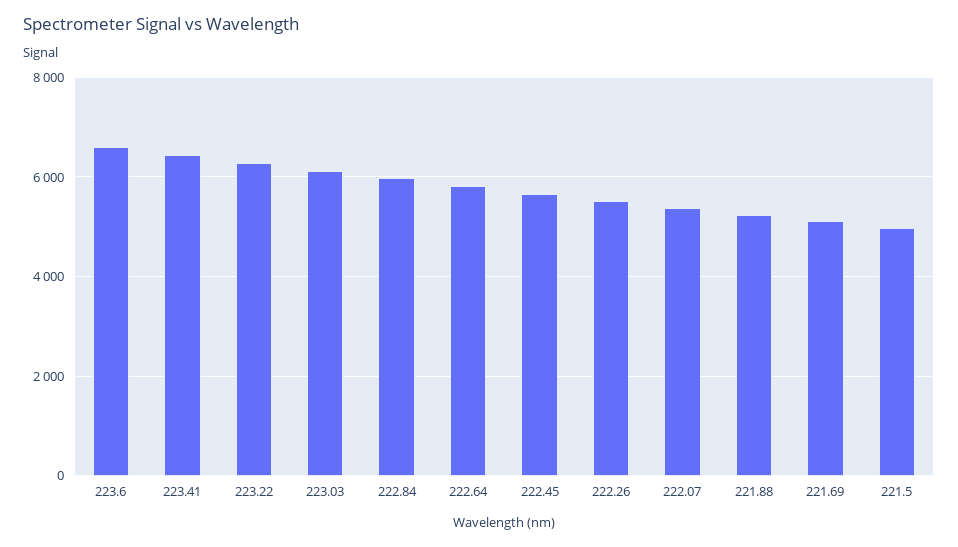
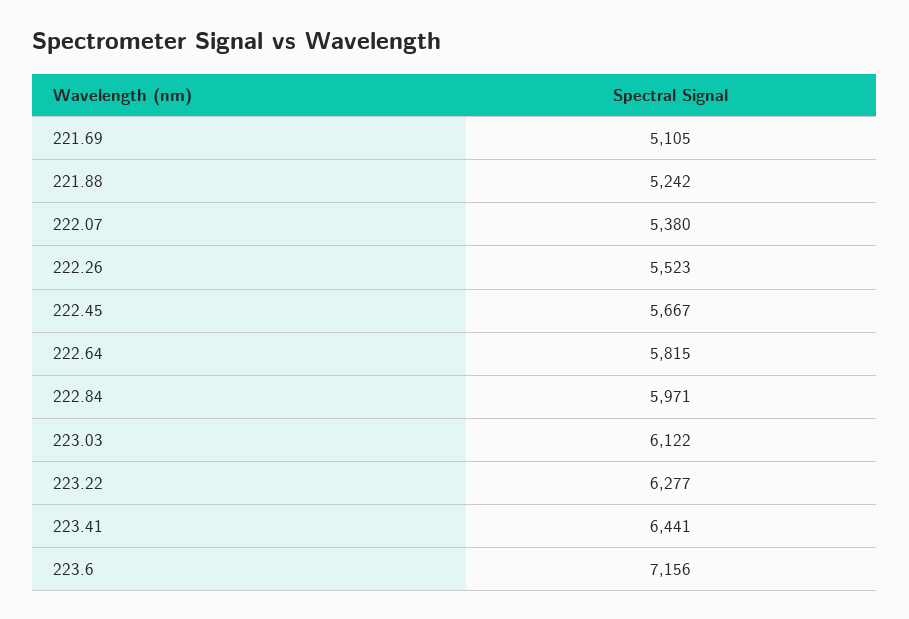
223.6: 6600 -> 7156
221.5: 5000 -> none

